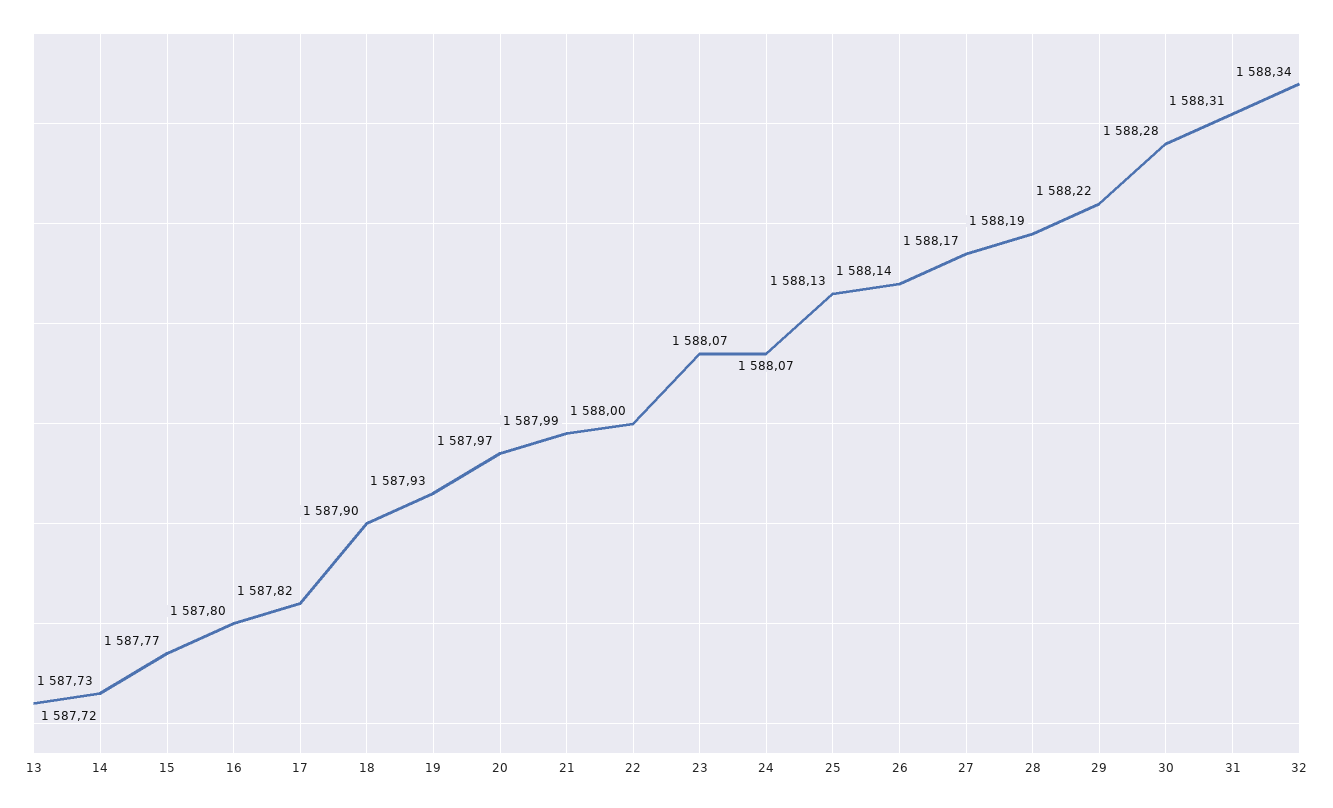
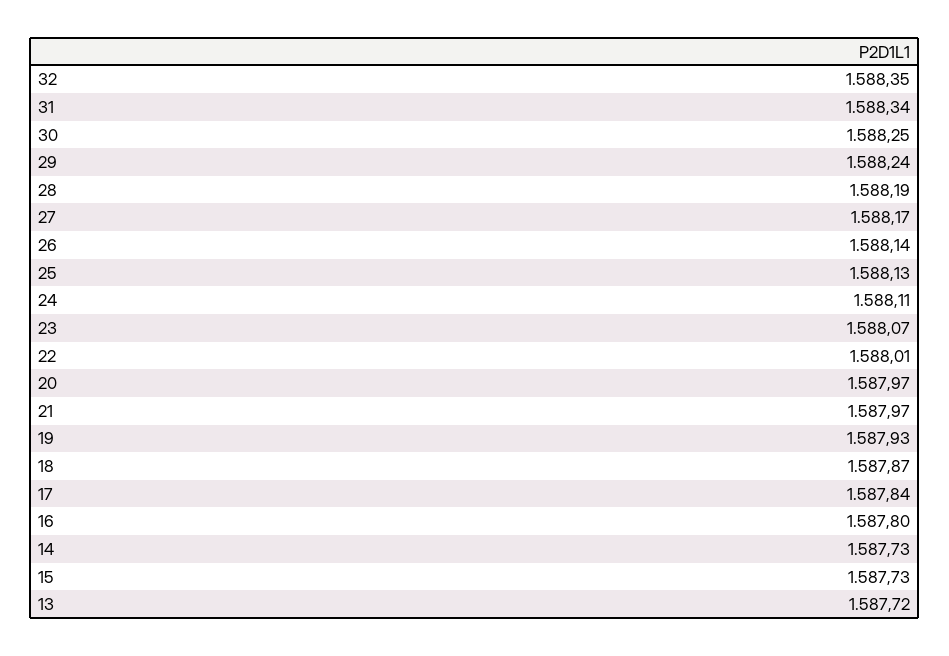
15: 1587.77 -> 1587.73
17: 1587.82 -> 1587.84
18: 1587.9 -> 1587.87
21: 1587.99 -> 1587.97
22: 1588 -> 1588.01
24: 1588.07 -> 1588.11
29: 1588.22 -> 1588.24
30: 1588.28 -> 1588.25
31: 1588.31 -> 1588.34
32: 1588.34 -> 1588.35

